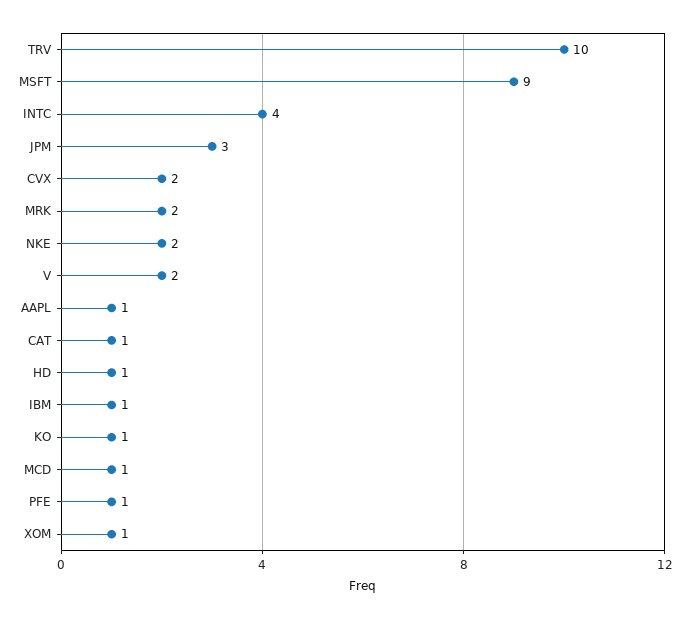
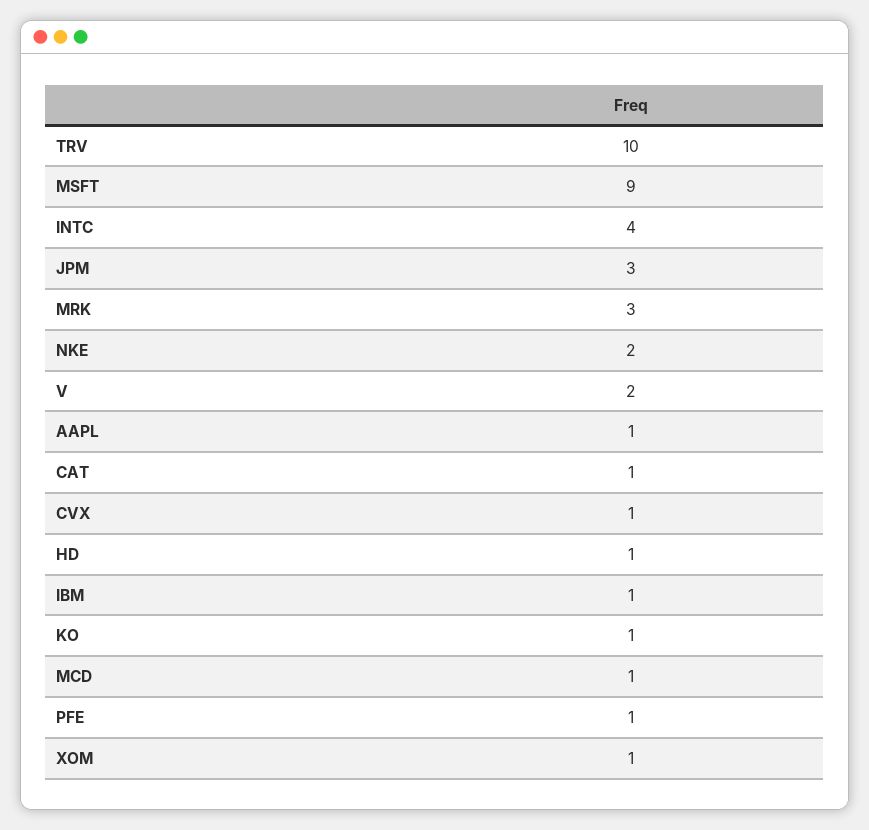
CVX: 2 -> 1
MRK: 2 -> 3

